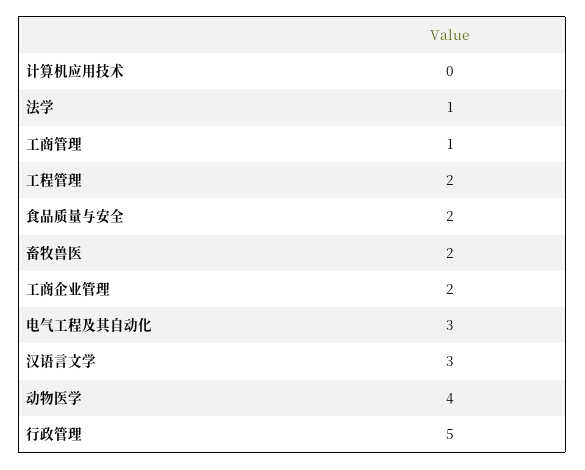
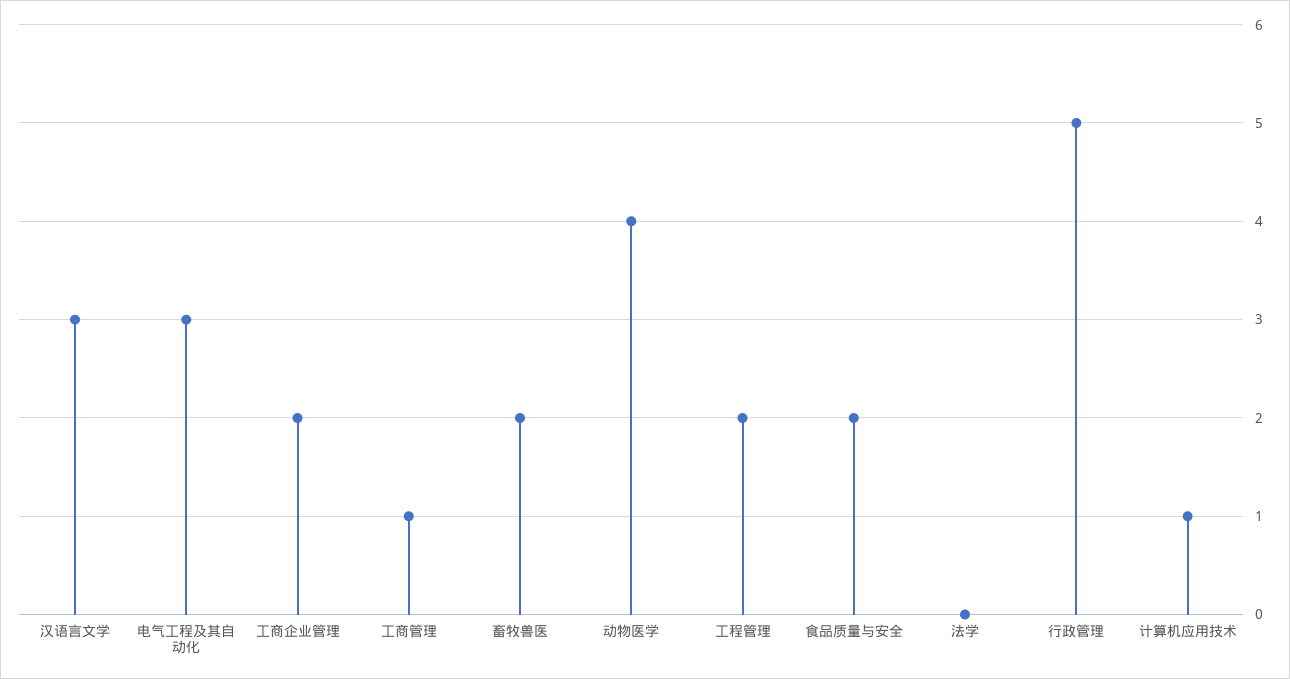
计算机应用技术: 0 -> 1
法学: 1 -> 0

